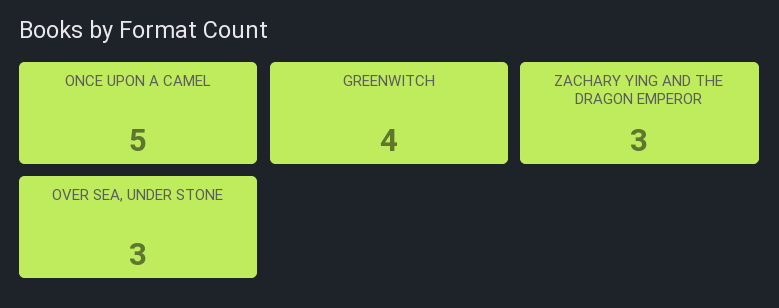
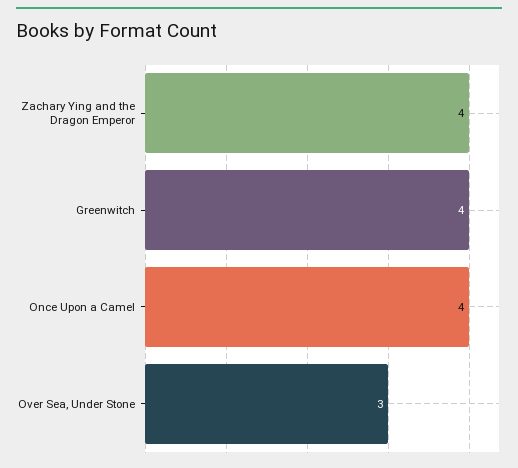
ONCE UPON A CAMEL: 5 -> 4
ZACHARY YING AND THE DRAGON EMPEROR: 3 -> 4

